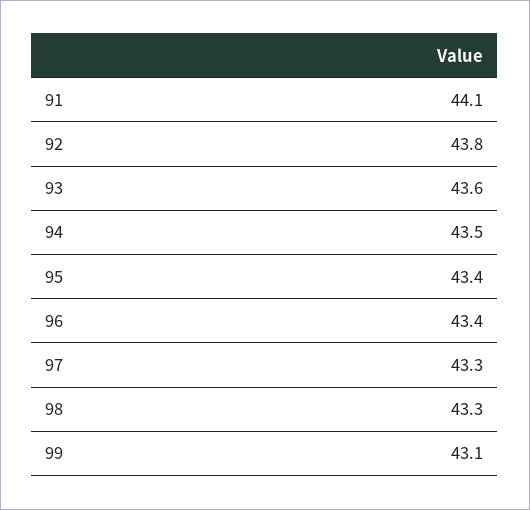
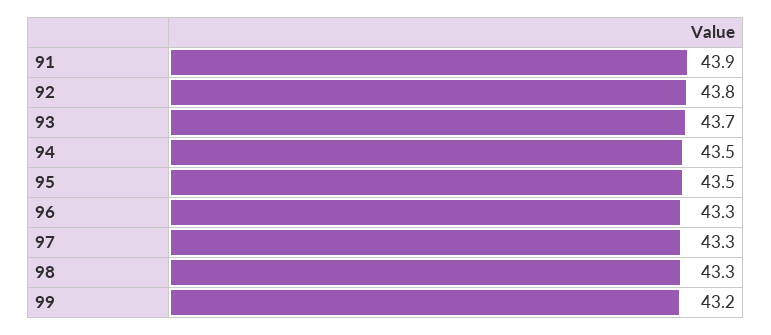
91: 44.1 -> 43.9
93: 43.6 -> 43.7
95: 43.4 -> 43.5
96: 43.4 -> 43.3
99: 43.1 -> 43.2

